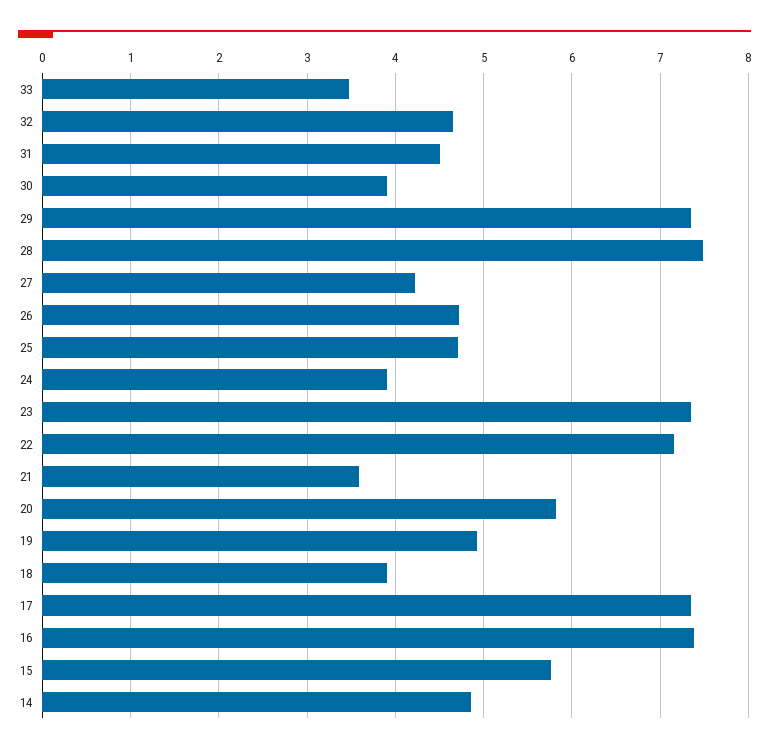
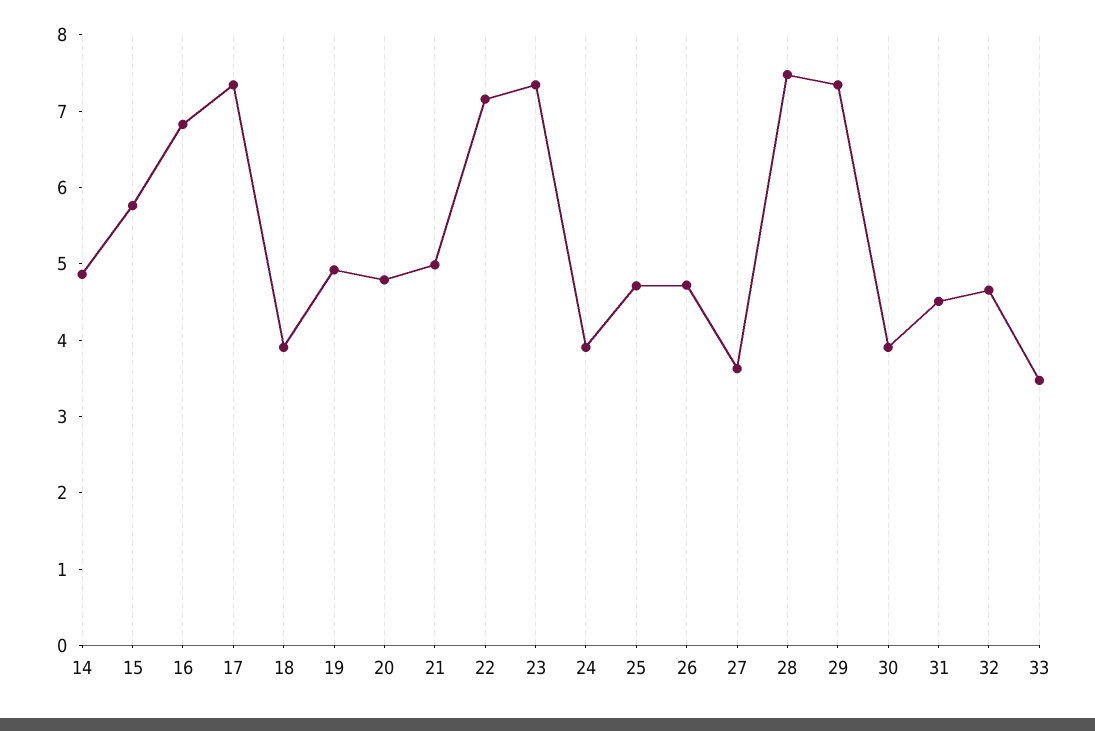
27: 4.2 -> 3.6
21: 3.6 -> 5
20: 5.8 -> 4.8
16: 7.4 -> 6.8

